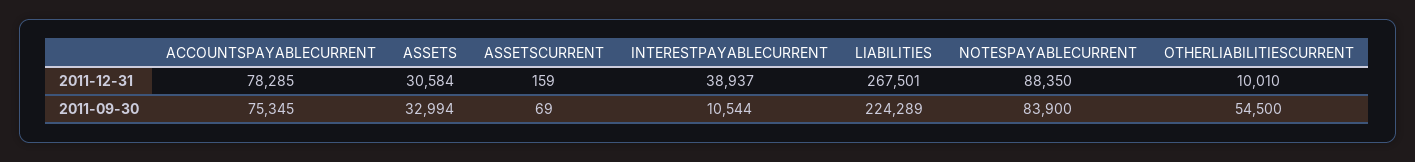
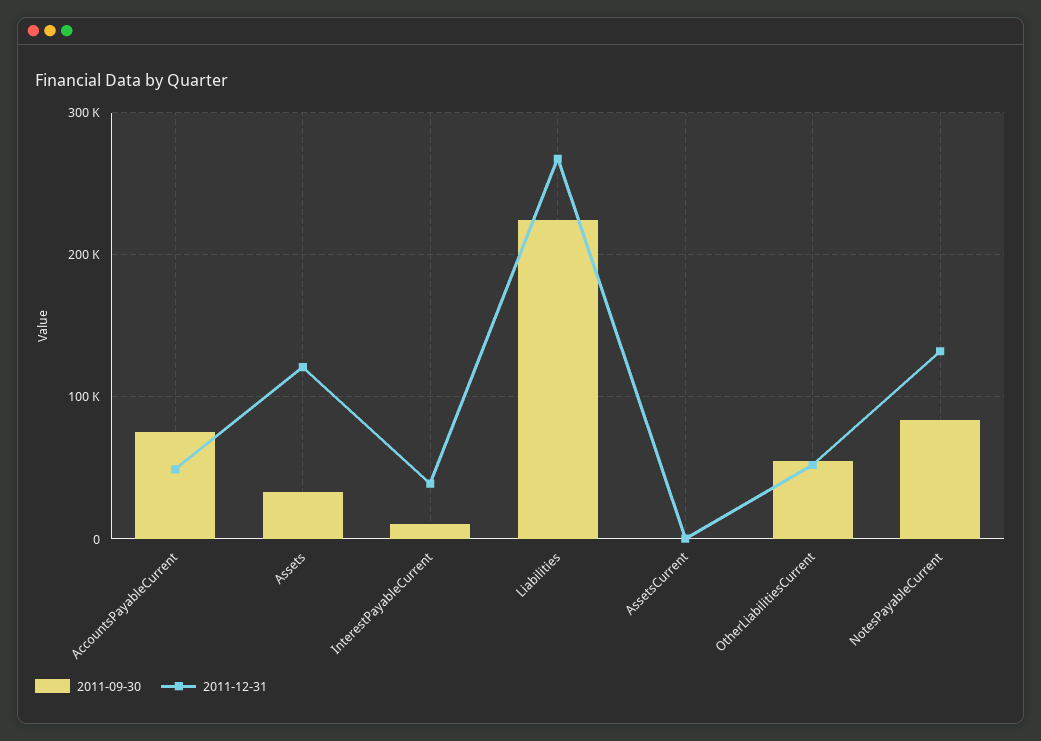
2011-12-31, ACCOUNTSPAYABLECURRENT: 78285 -> 50000
2011-12-31, ASSETS: 30584 -> 120000
2011-12-31, NOTESPAYABLECURRENT: 88350 -> 130000
2011-12-31, OTHERLIABILITIESCURRENT: 10010 -> 50000

